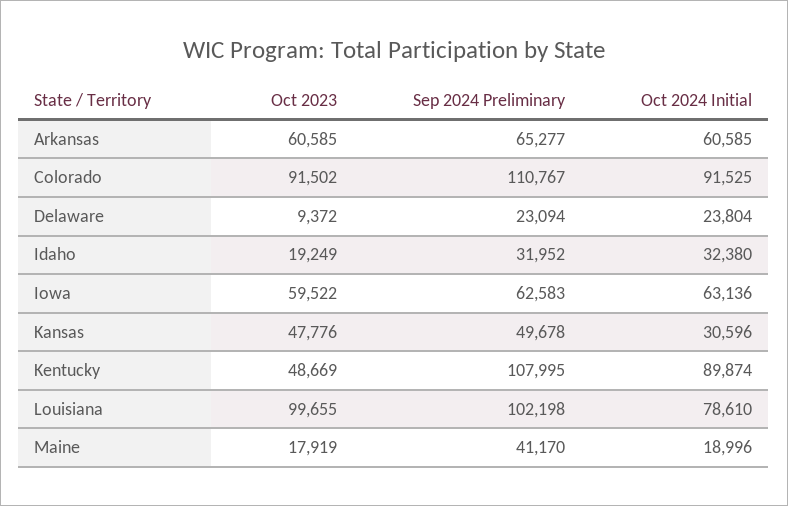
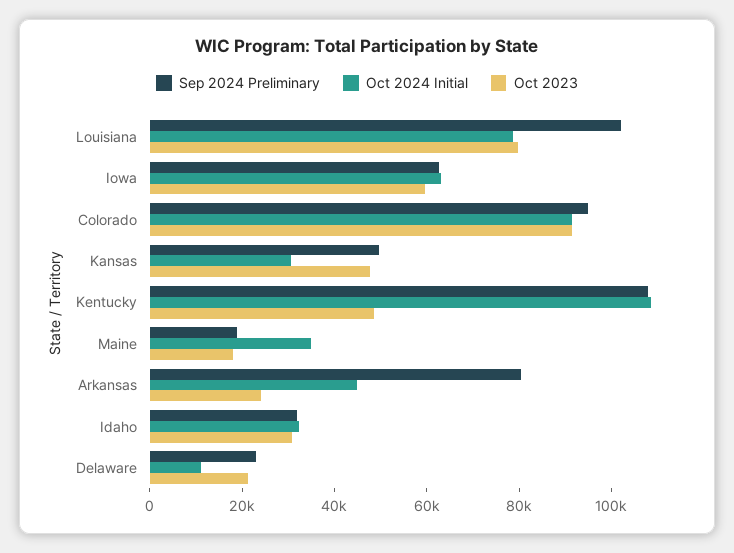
Oct 2023, Arkansas: 60585 -> 25000
Sep 2024 Preliminary, Arkansas: 65277 -> 80000
Oct 2024 Initial, Arkansas: 60585 -> 45000
Sep 2024 Preliminary, Colorado: 110767 -> 95000
Oct 2023, Delaware: 9372 -> 20000
Oct 2024 Initial, Delaware: 23804 -> 10000
Oct 2023, Idaho: 19249 -> 30000
Oct 2024 Initial, Kentucky: 89874 -> 110000
Oct 2023, Louisiana: 99655 -> 80000
Sep 2024 Preliminary, Maine: 41170 -> 20000
Oct 2024 Initial, Maine: 18996 -> 35000

